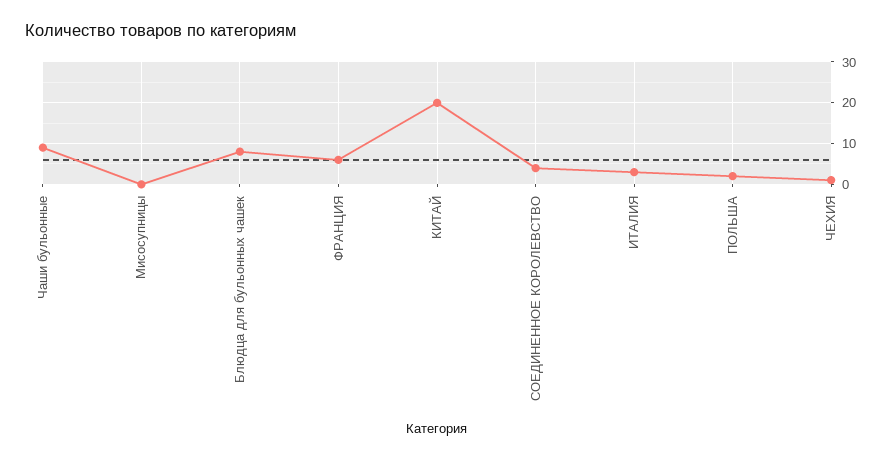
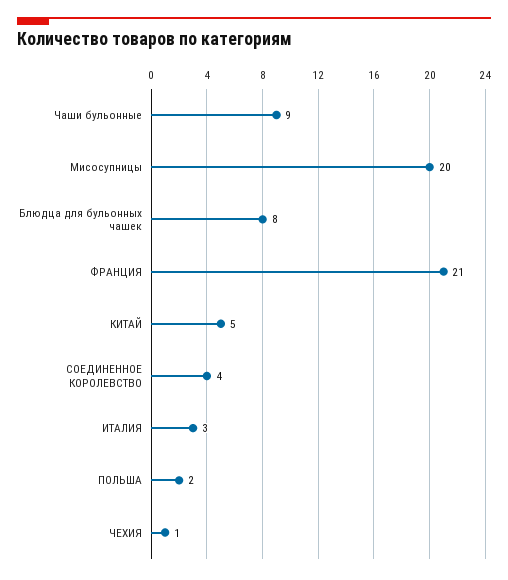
Мисосупницы: 0 -> 20
ФРАНЦИЯ: 5 -> 21
КИТАЙ: 20 -> 5

